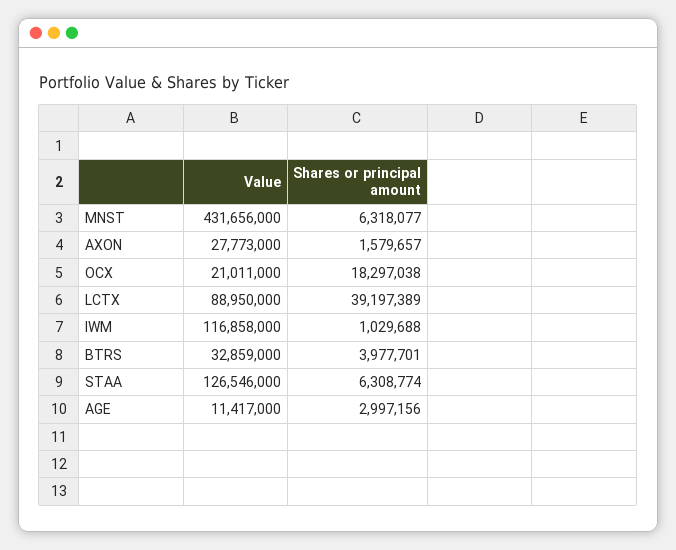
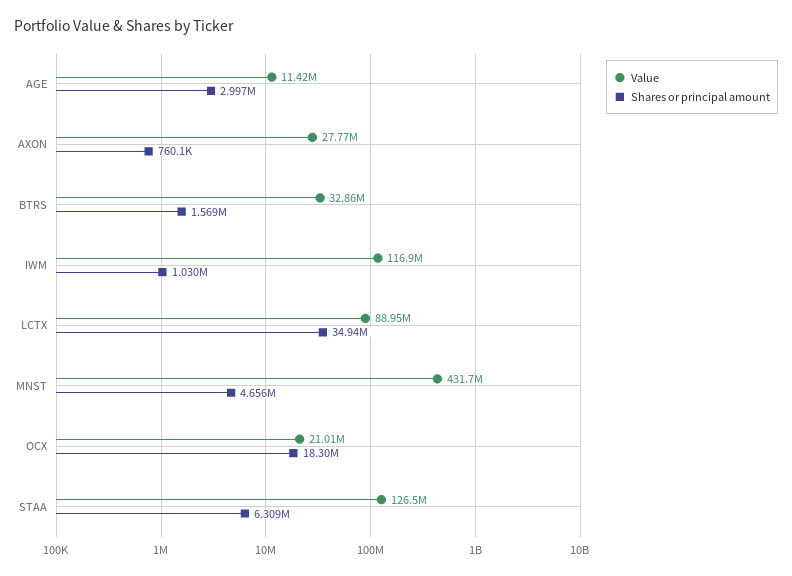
Shares or principal amount, MNST: 6318077 -> 4656000
Shares or principal amount, AXON: 1579657 -> 760100
Shares or principal amount, LCTX: 39197389 -> 34940000
Shares or principal amount, BTRS: 3977701 -> 1569000

